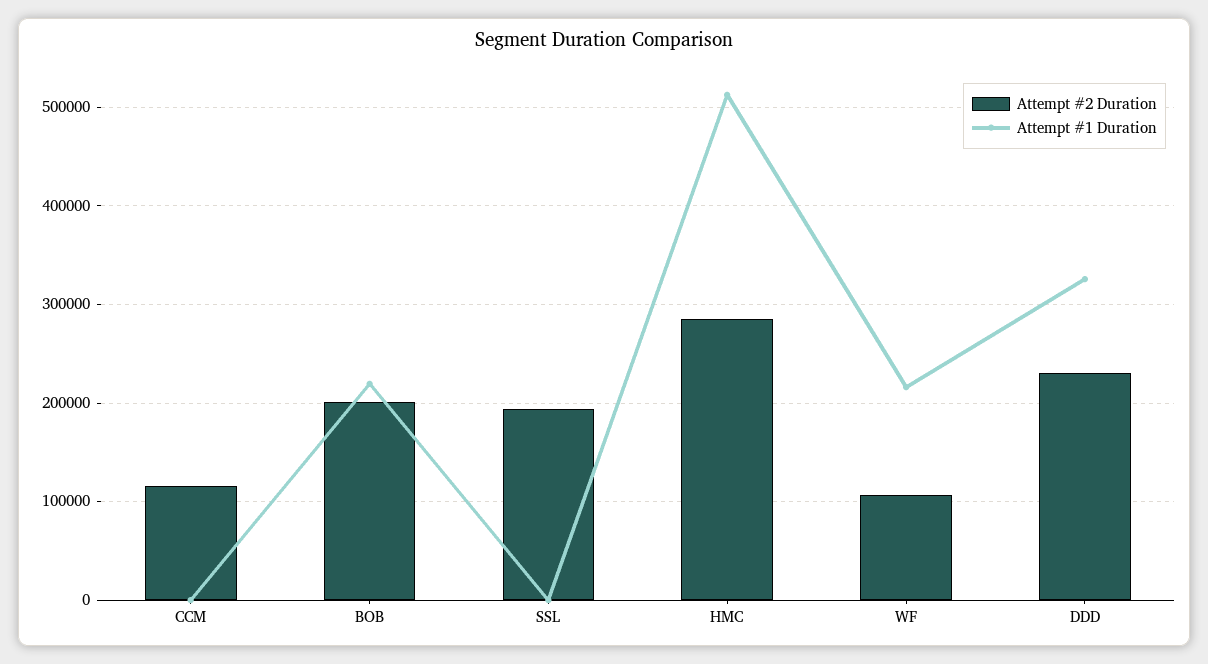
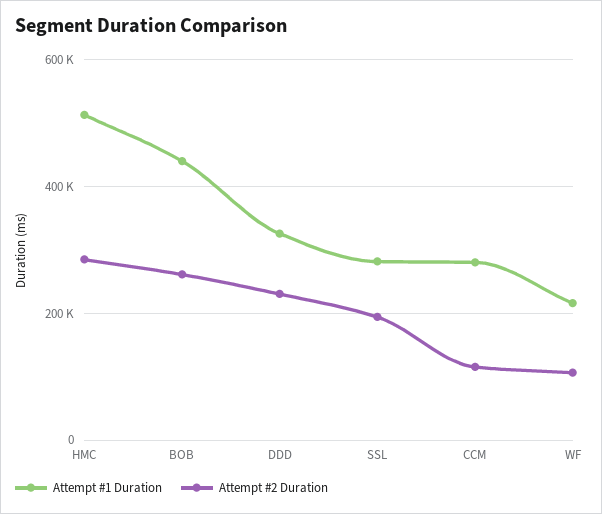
Attempt #1 Duration, CCM: 0 -> 280000
Attempt #2 Duration, BOB: 200000 -> 260000
Attempt #1 Duration, BOB: 220000 -> 440000
Attempt #1 Duration, SSL: 0 -> 280000

